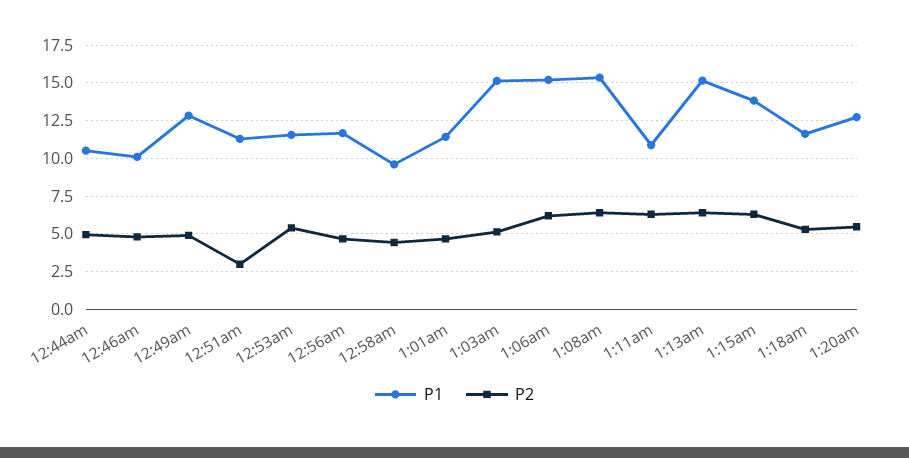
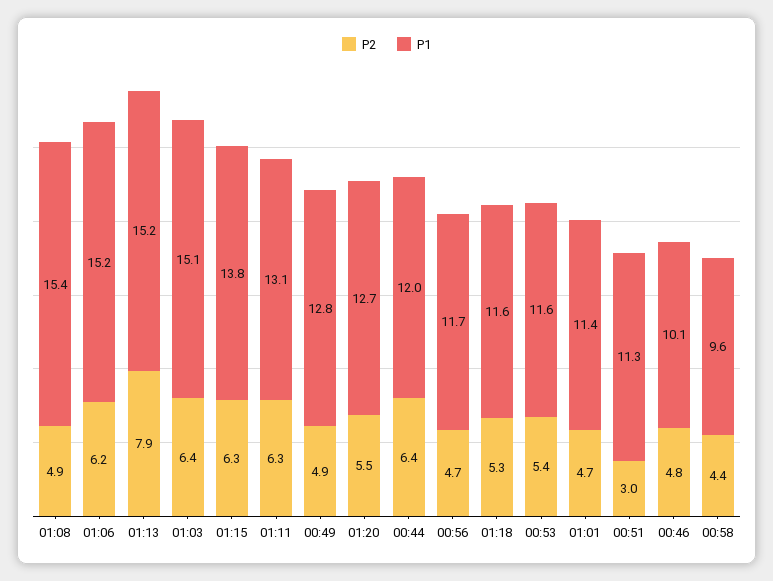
P1, 12:44am: 10.5 -> 12
P2, 12:44am: 5 -> 6.4
P2, 1:03am: 5 -> 6.4
P2, 1:08am: 6.5 -> 4.9
P1, 1:11am: 11 -> 13.1
P2, 1:13am: 6.5 -> 7.9

